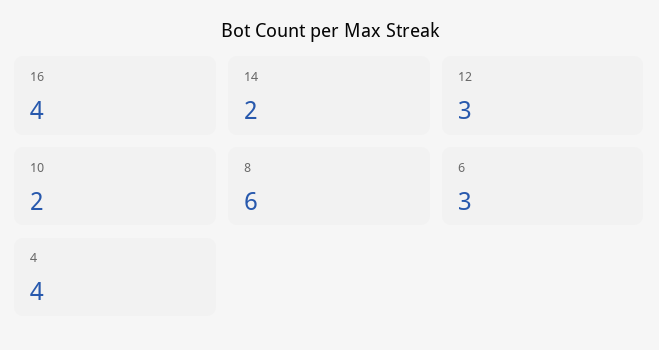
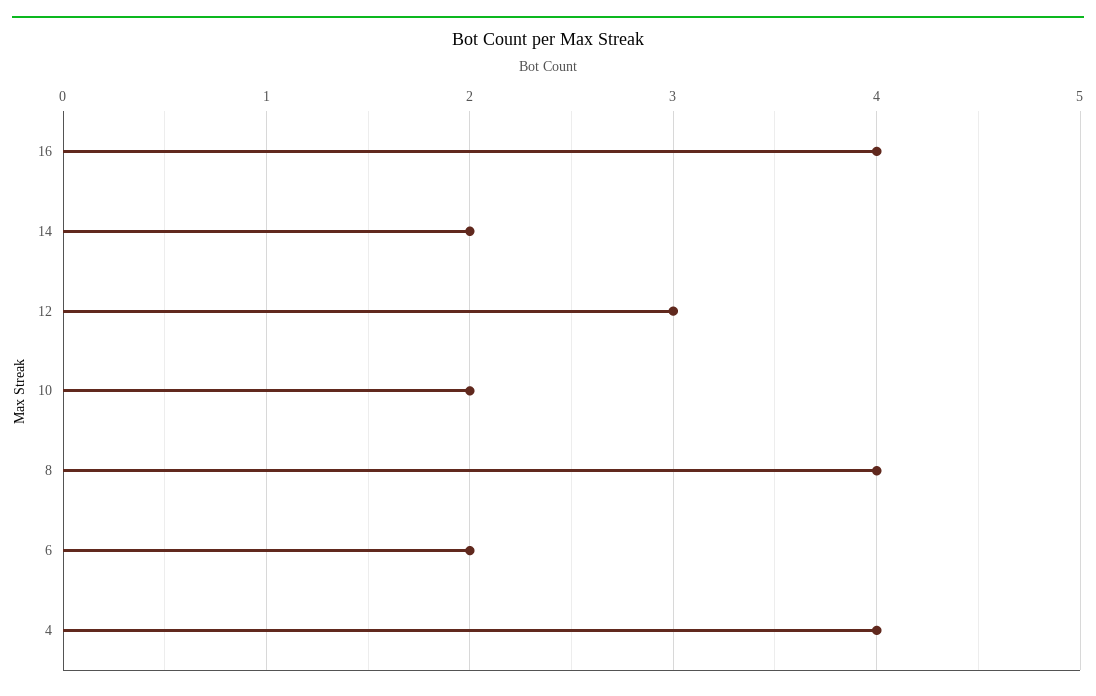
8: 6 -> 4
6: 3 -> 2

